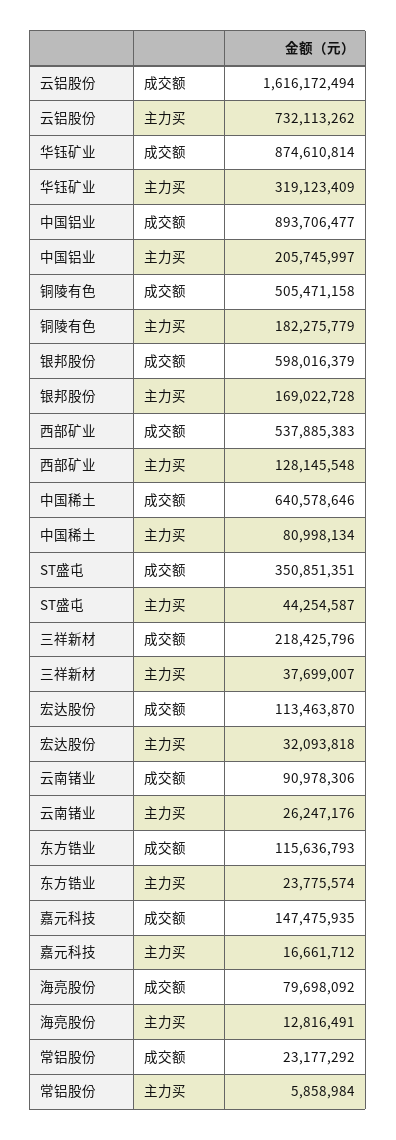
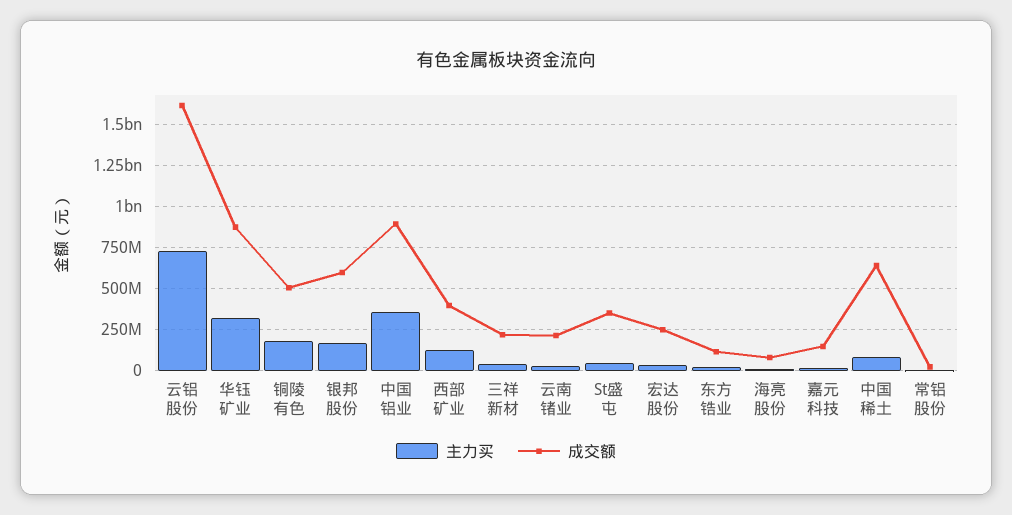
主力买, 中国铝业: 205745997 -> 350000000
成交额, 西部矿业: 537885383 -> 400000000
成交额, 宏达股份: 113463870 -> 250000000
成交额, 云南锗业: 90978306 -> 200000000

